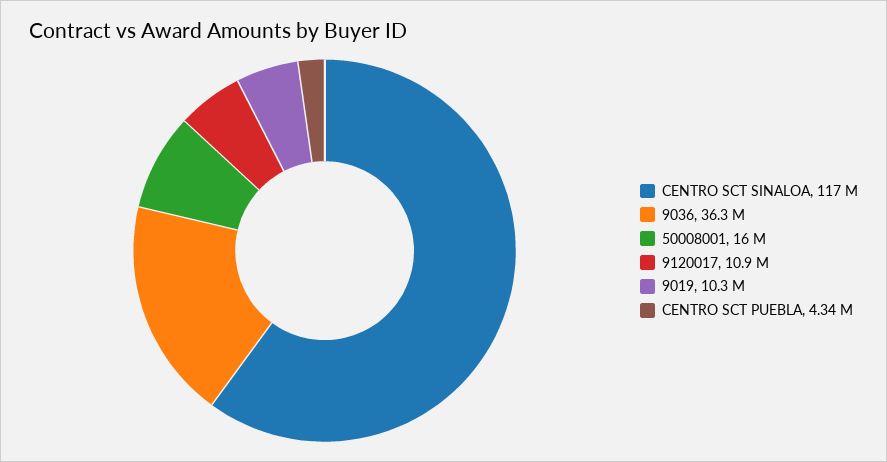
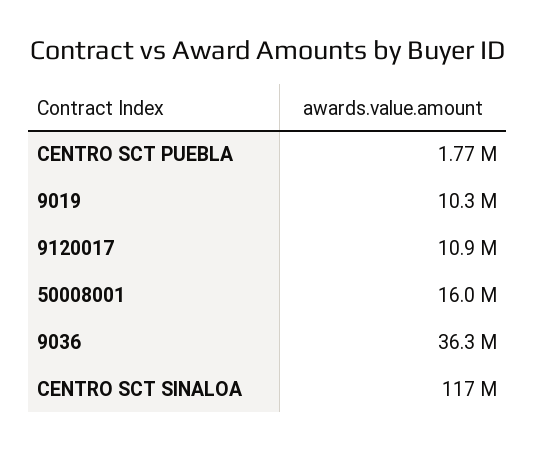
CENTRO SCT PUEBLA: 4340000 -> 1770000

